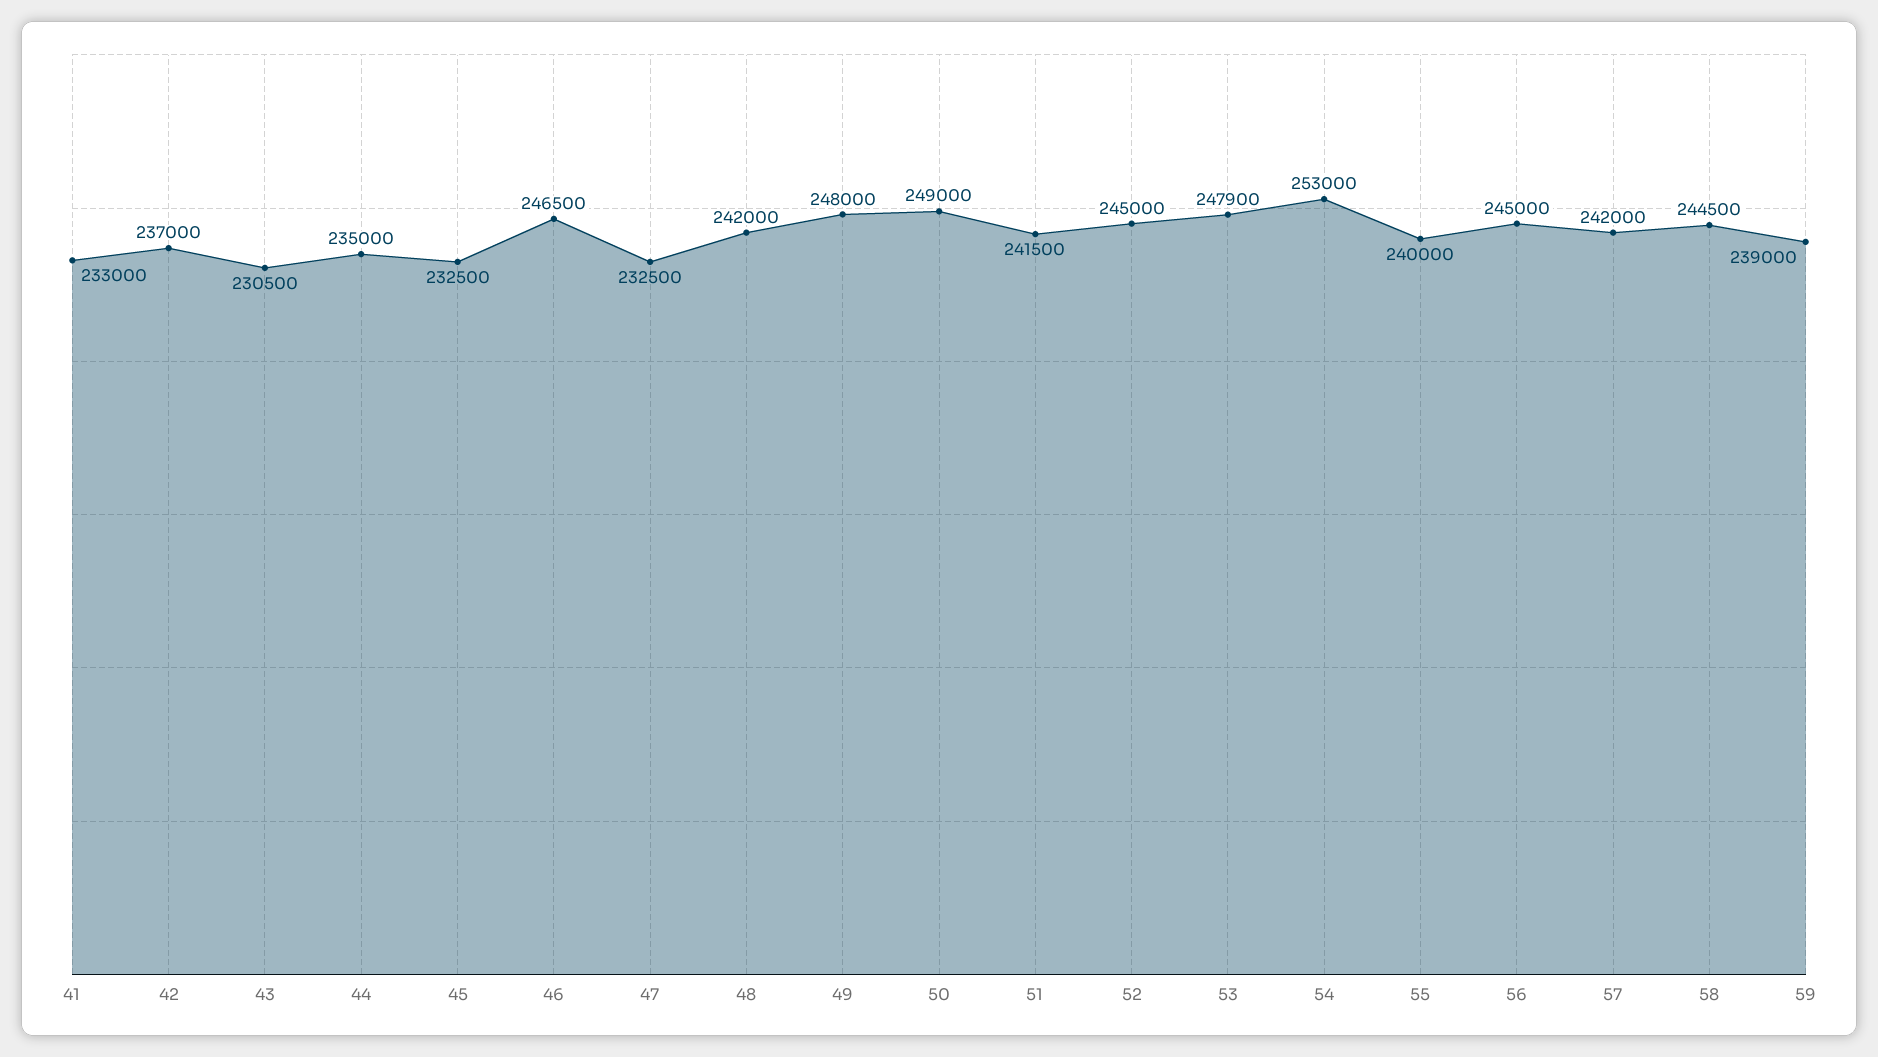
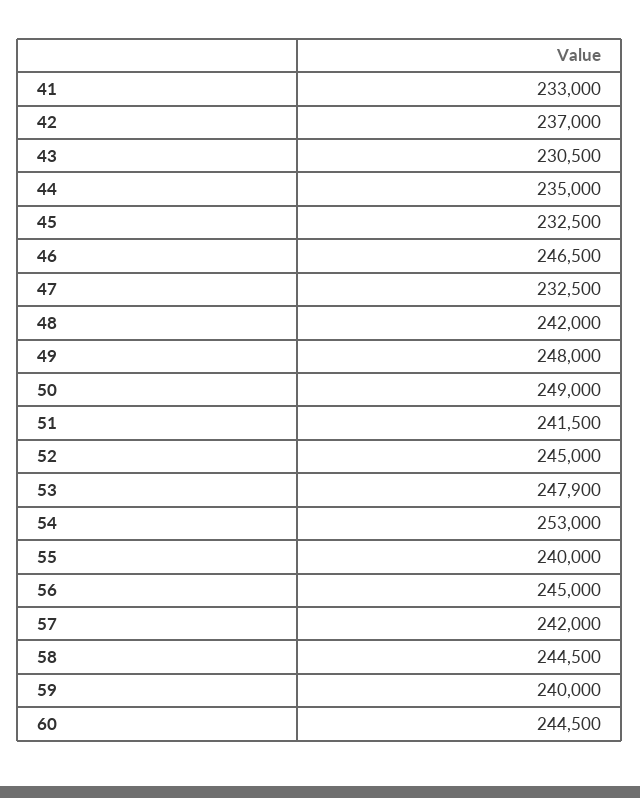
59: 239000 -> 240000
60: none -> 244500

